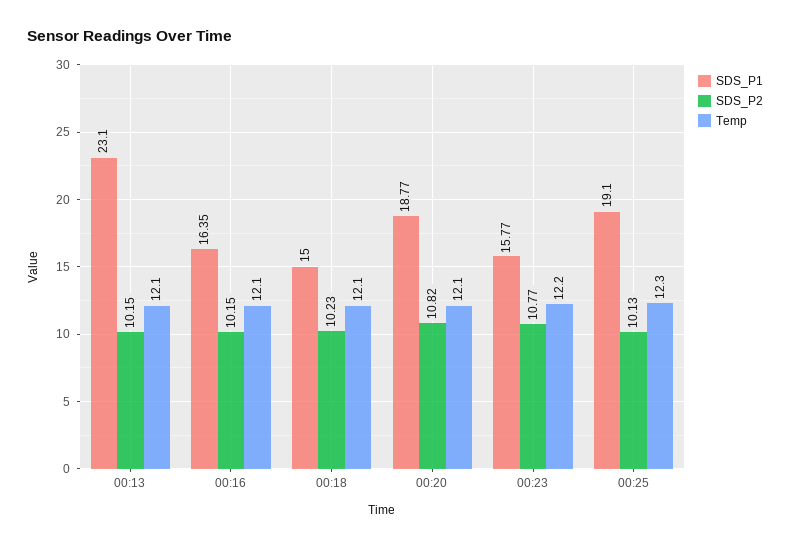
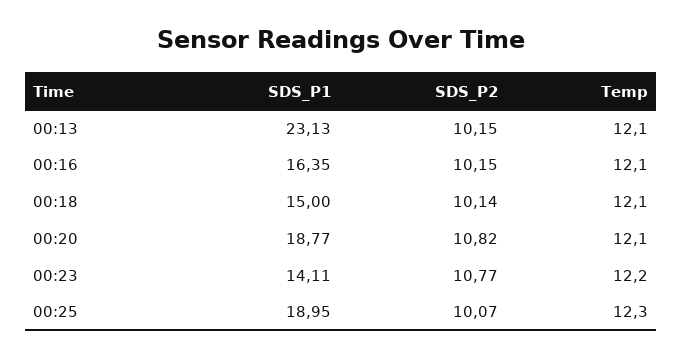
SDS_P1, 00:13: 23.1 -> 23.13
SDS_P2, 00:18: 10.23 -> 10.14
SDS_P1, 00:23: 15.77 -> 14.11
SDS_P1, 00:25: 19.1 -> 18.95
SDS_P2, 00:25: 10.13 -> 10.07

